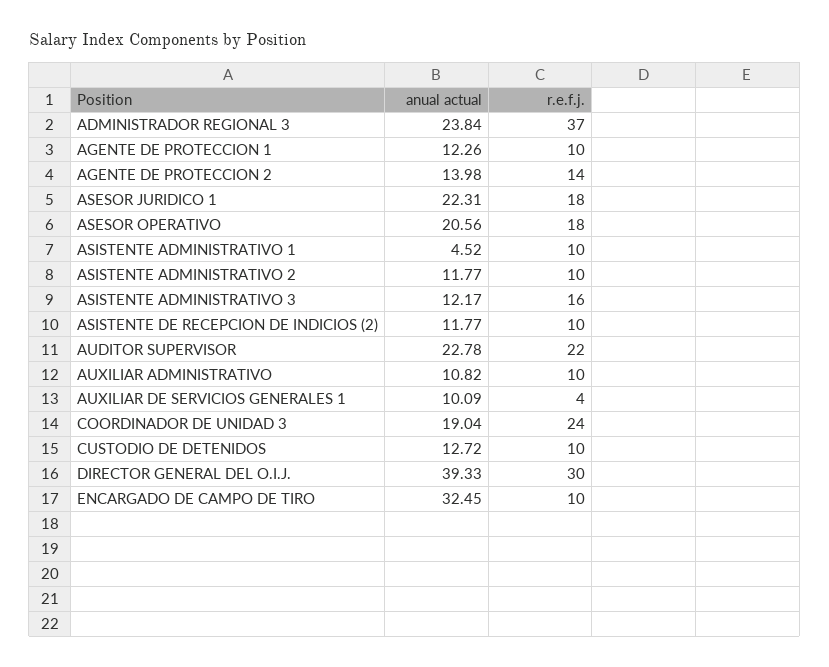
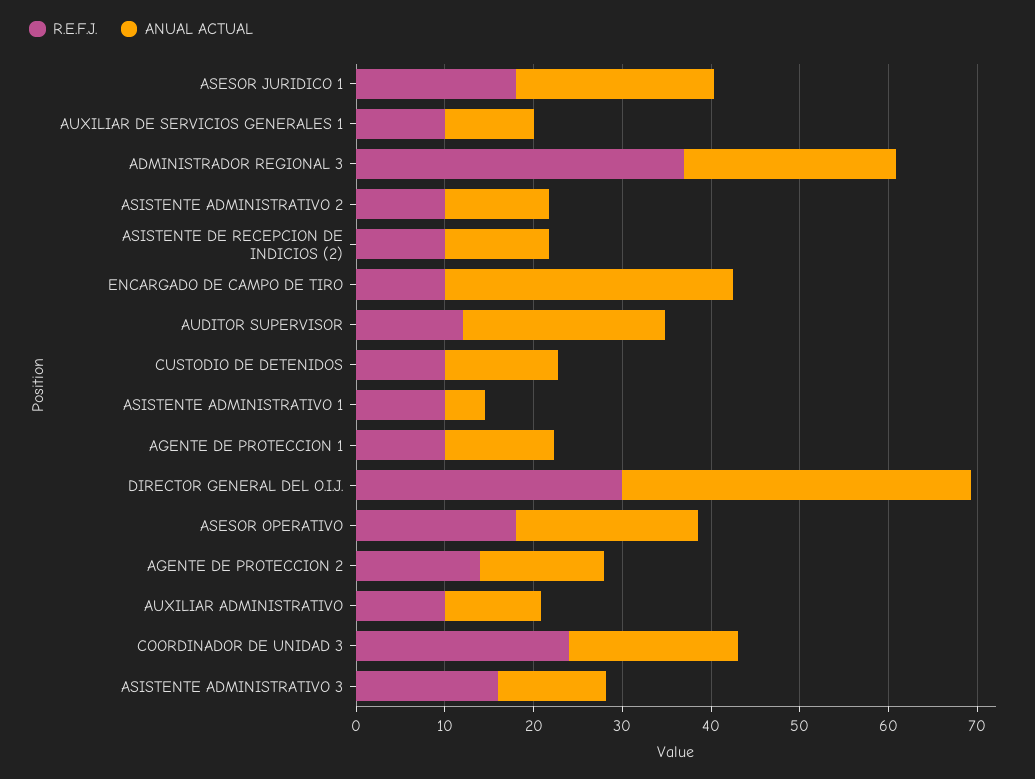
r.e.f.j., AUDITOR SUPERVISOR: 22 -> 12
r.e.f.j., AUXILIAR DE SERVICIOS GENERALES 1: 4 -> 10

